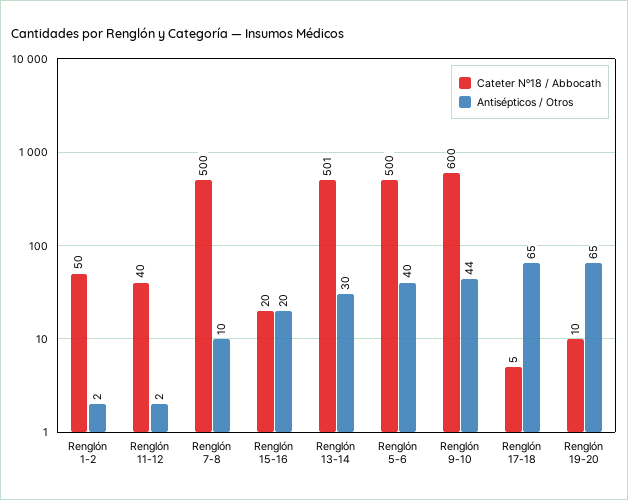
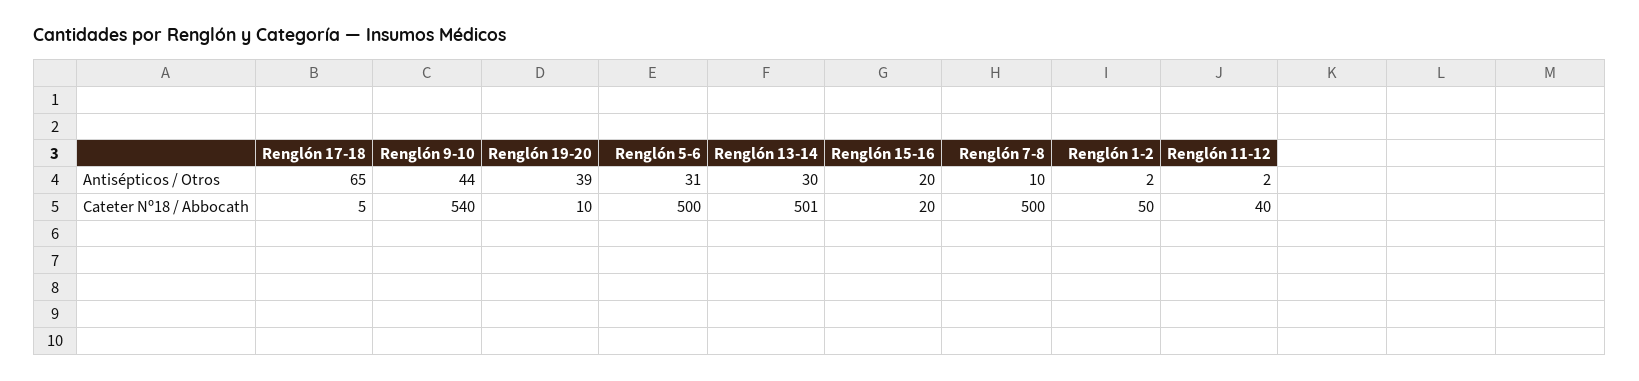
Antisépticos / Otros, Renglón 5-6: 40 -> 31
Cateter Nº18 / Abbocath, Renglón 9-10: 600 -> 540
Antisépticos / Otros, Renglón 19-20: 65 -> 39

